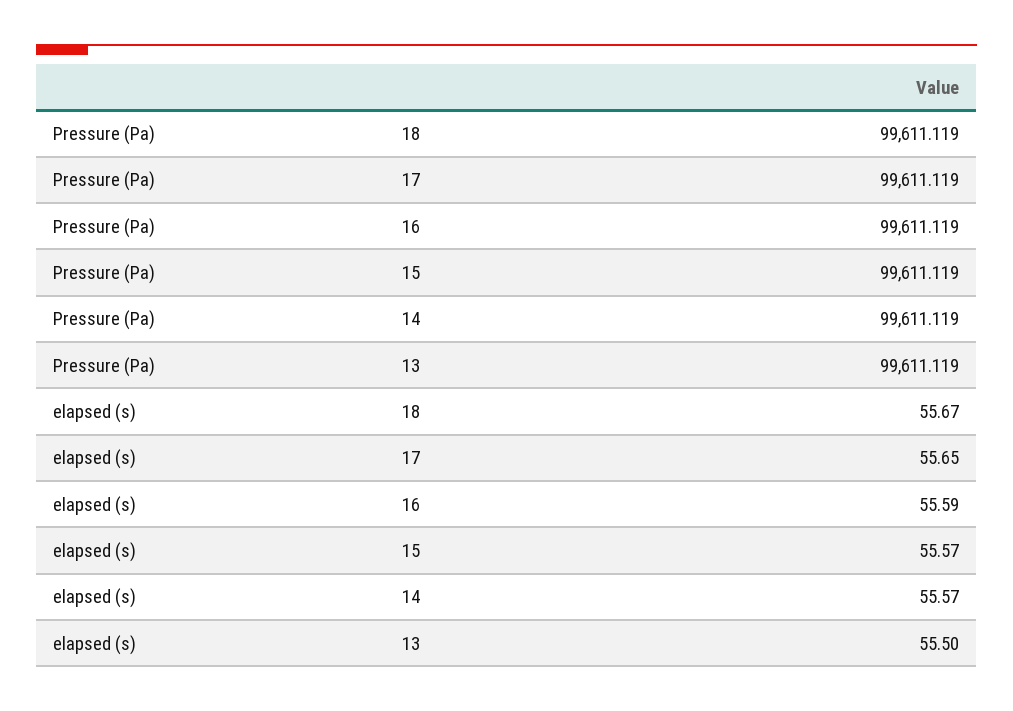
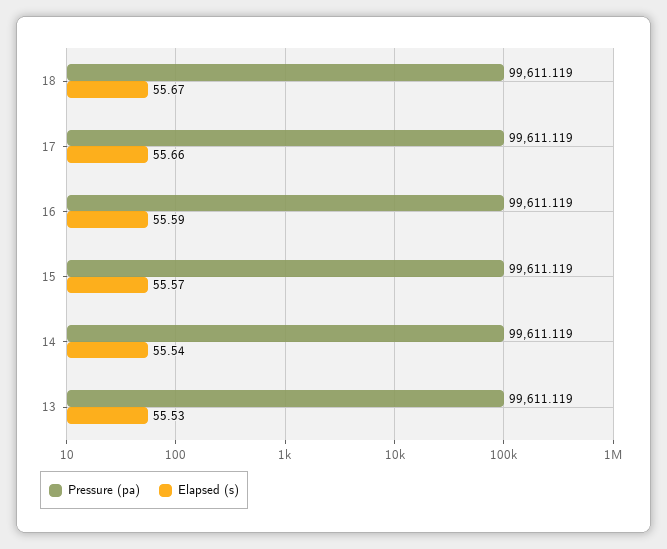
elapsed (s), 17: 55.65 -> 55.66
elapsed (s), 14: 55.57 -> 55.54
elapsed (s), 13: 55.5 -> 55.53

